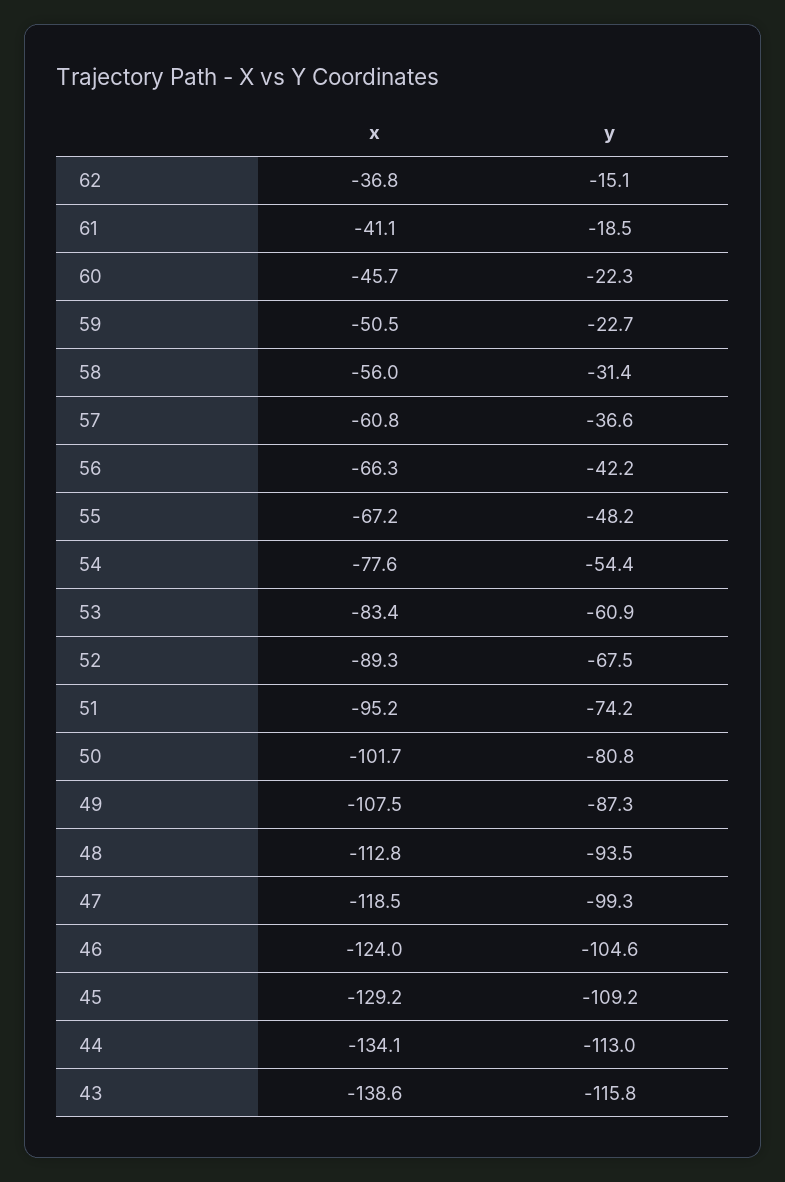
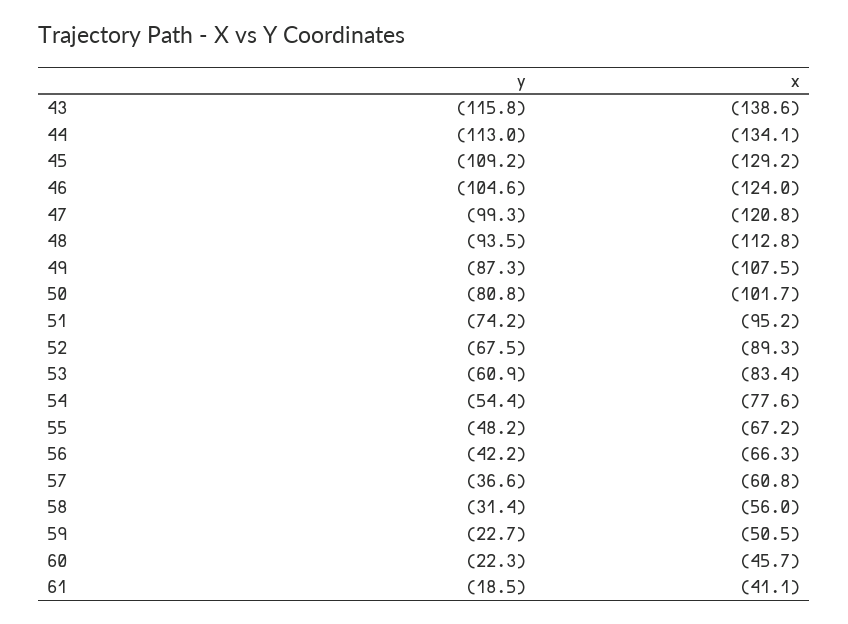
x, 62: -36.8 -> none
y, 62: -15.1 -> none
x, 47: -118.5 -> -120.8

